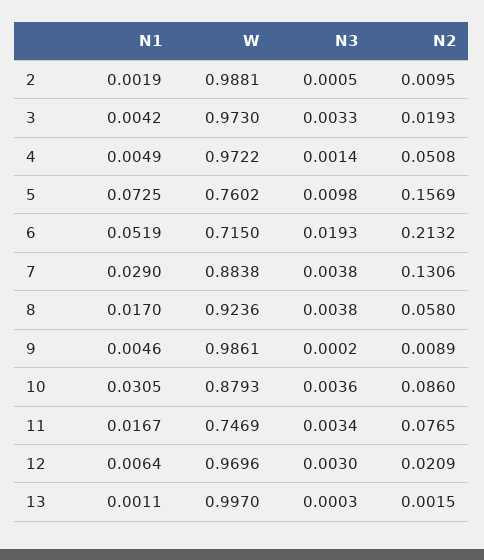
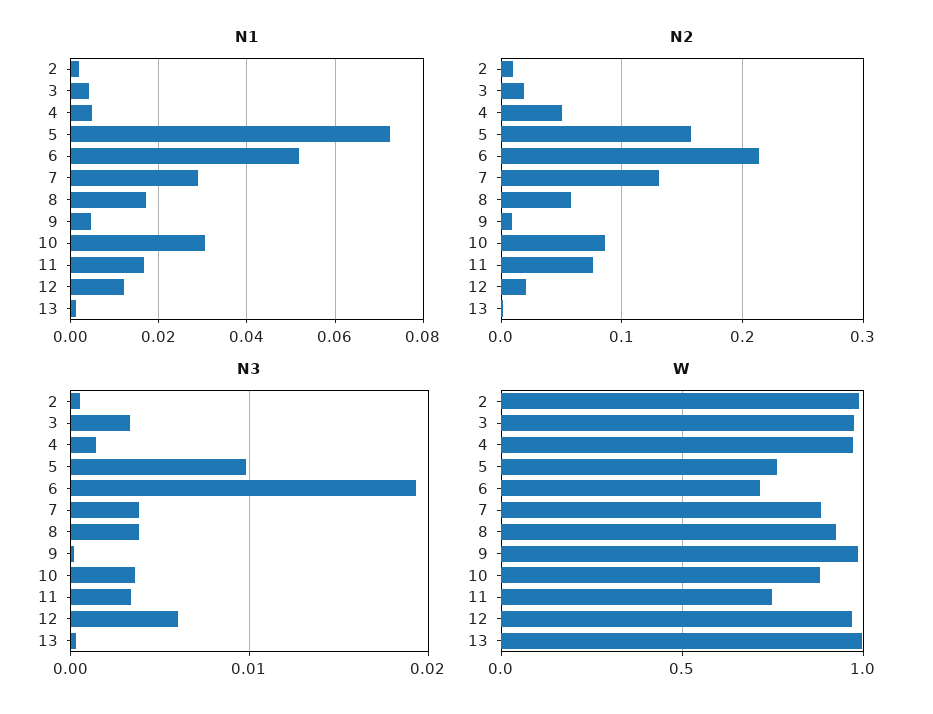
N1, 12: 0.0064 -> 0.012
N3, 12: 0.003 -> 0.006

